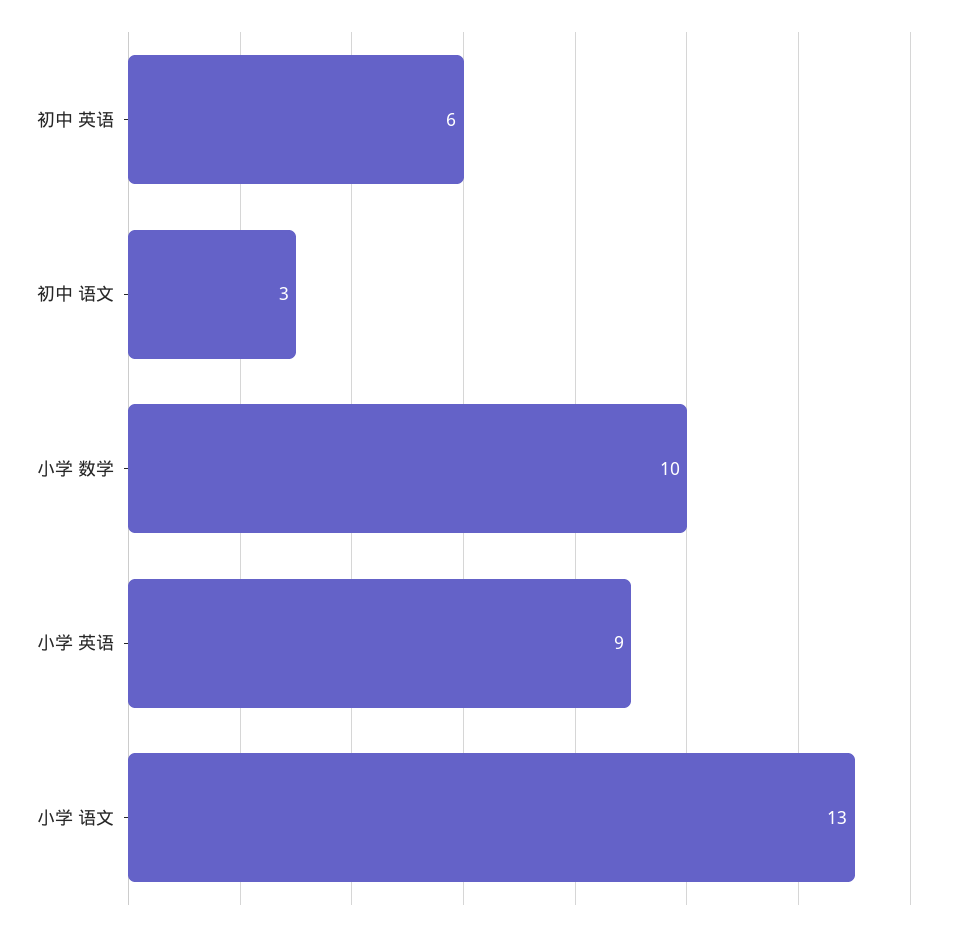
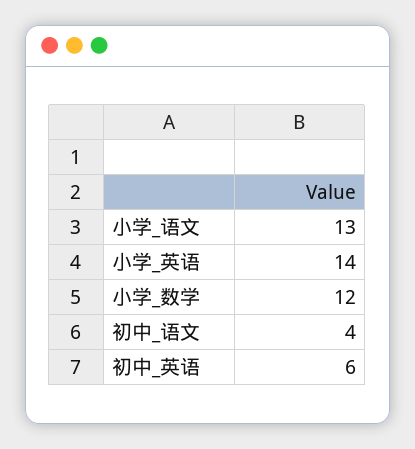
初中 语文: 3 -> 4
小学 数学: 10 -> 12
小学 英语: 9 -> 14

